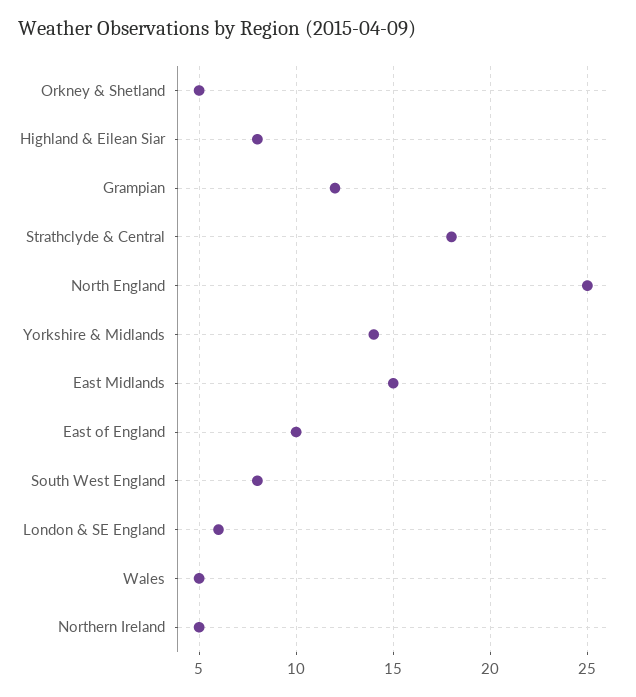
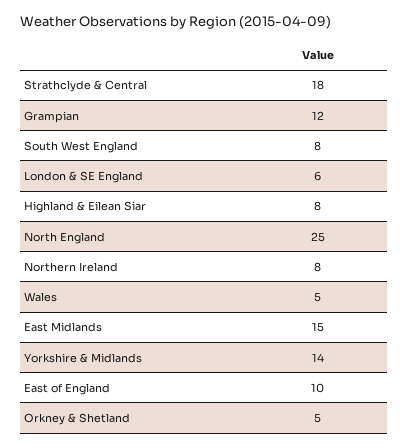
Northern Ireland: 5 -> 8

